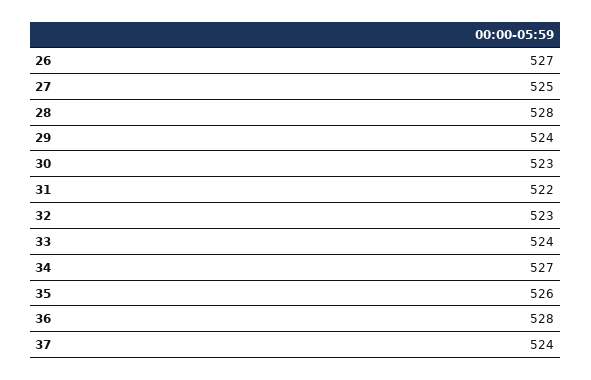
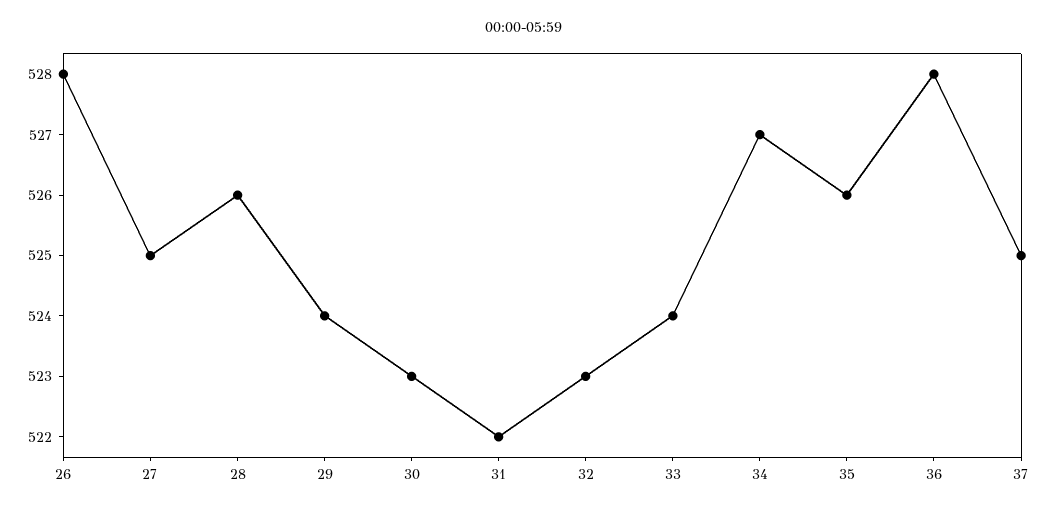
26: 527 -> 528
28: 528 -> 526
37: 524 -> 525

